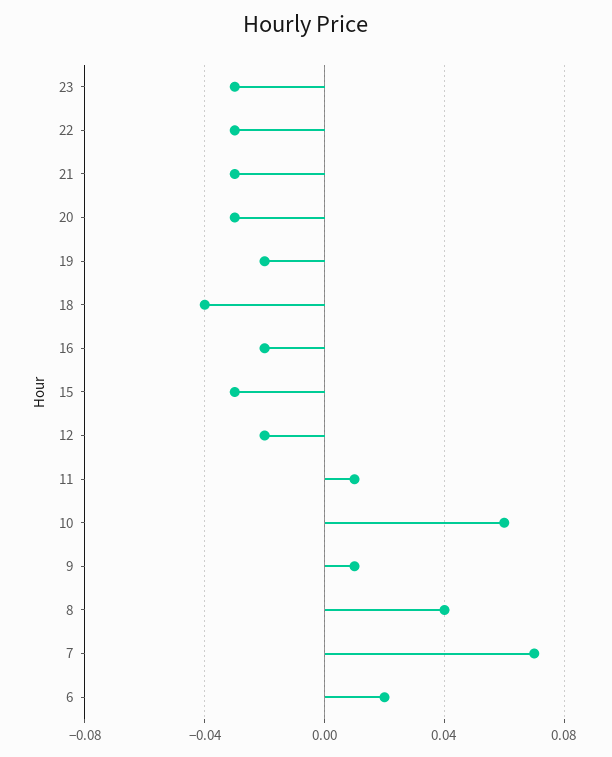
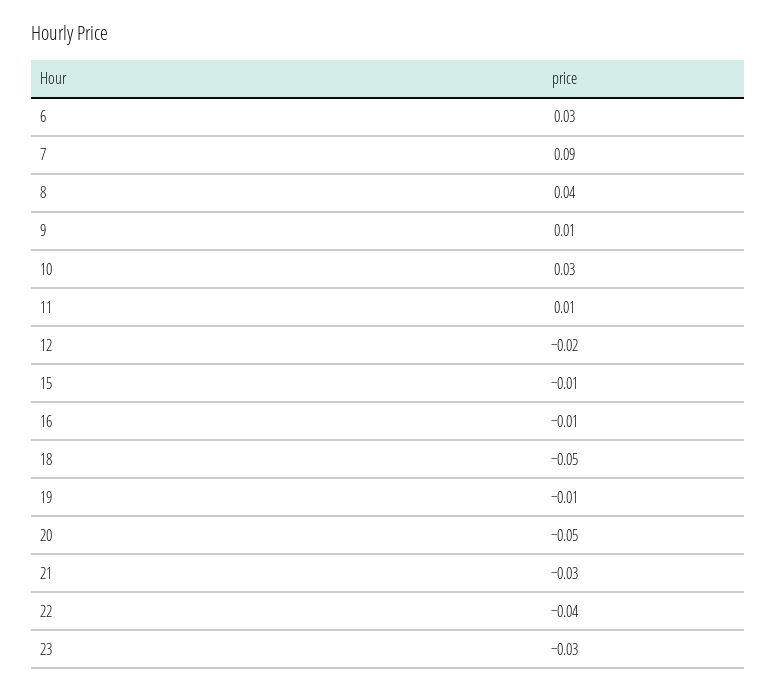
22: -0.03 -> -0.04
20: -0.03 -> -0.05
19: -0.02 -> -0.01
18: -0.04 -> -0.05
16: -0.02 -> -0.01
15: -0.03 -> -0.01
10: 0.06 -> 0.03
7: 0.07 -> 0.09
6: 0.02 -> 0.03

